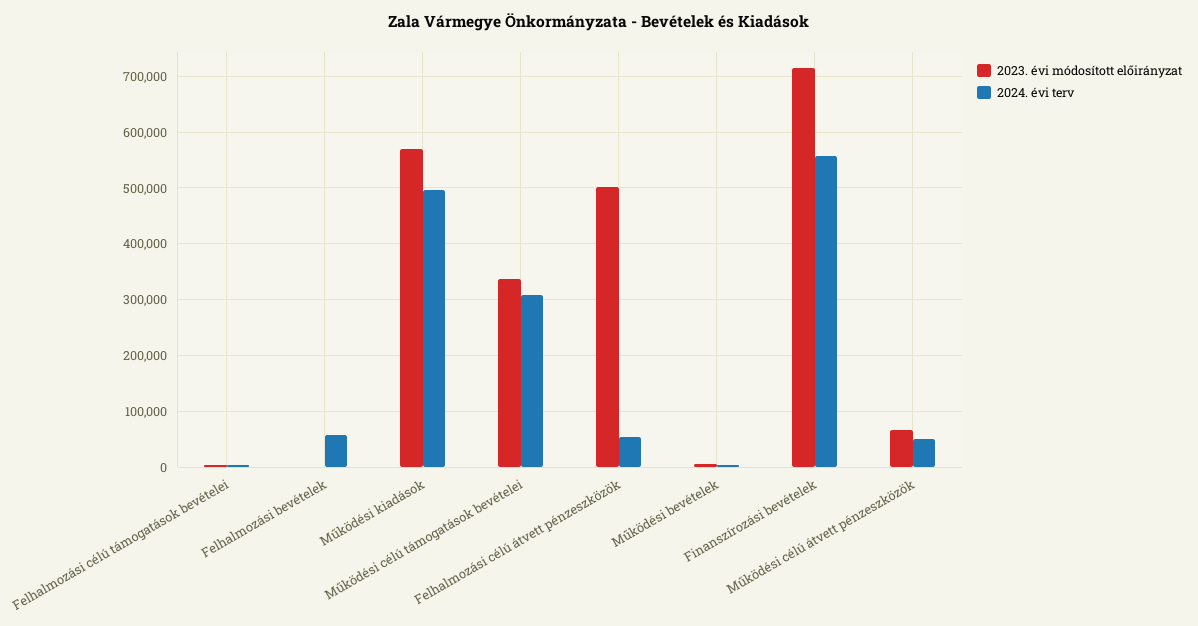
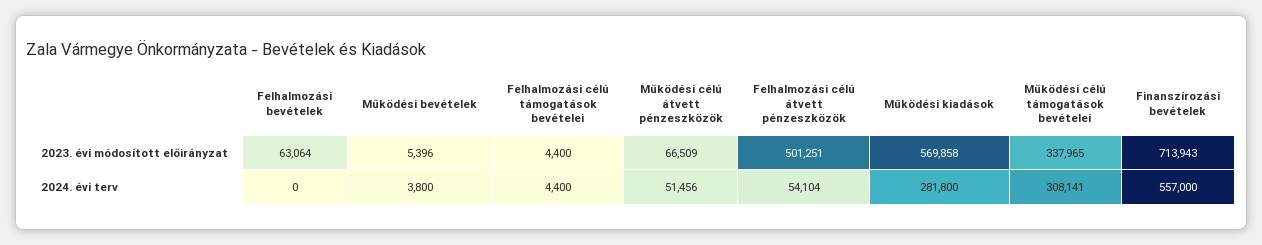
2023. évi módosított előirányzat, Felhalmozási bevételek: 0 -> 63064
2024. évi terv, Felhalmozási bevételek: 60000 -> 0
2024. évi terv, Működési kiadások: 500000 -> 281800

